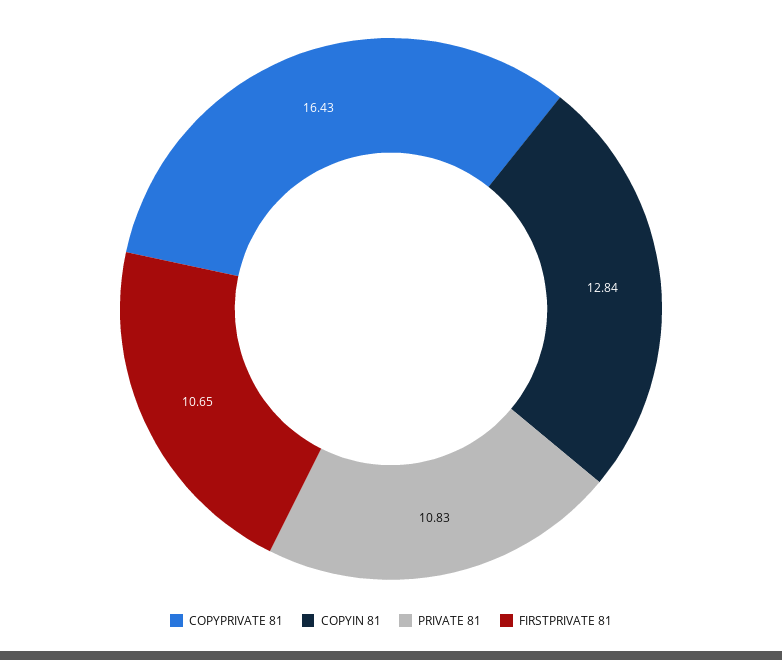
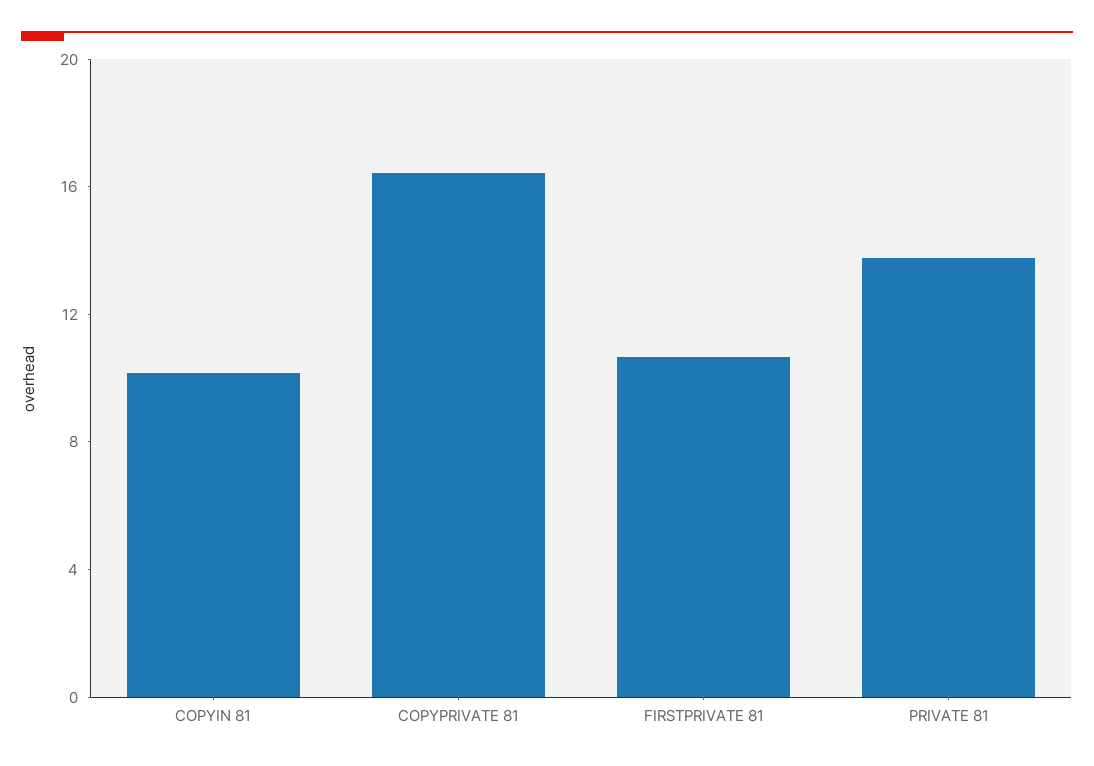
COPYIN 81: 12.84 -> 10
PRIVATE 81: 10.83 -> 14

